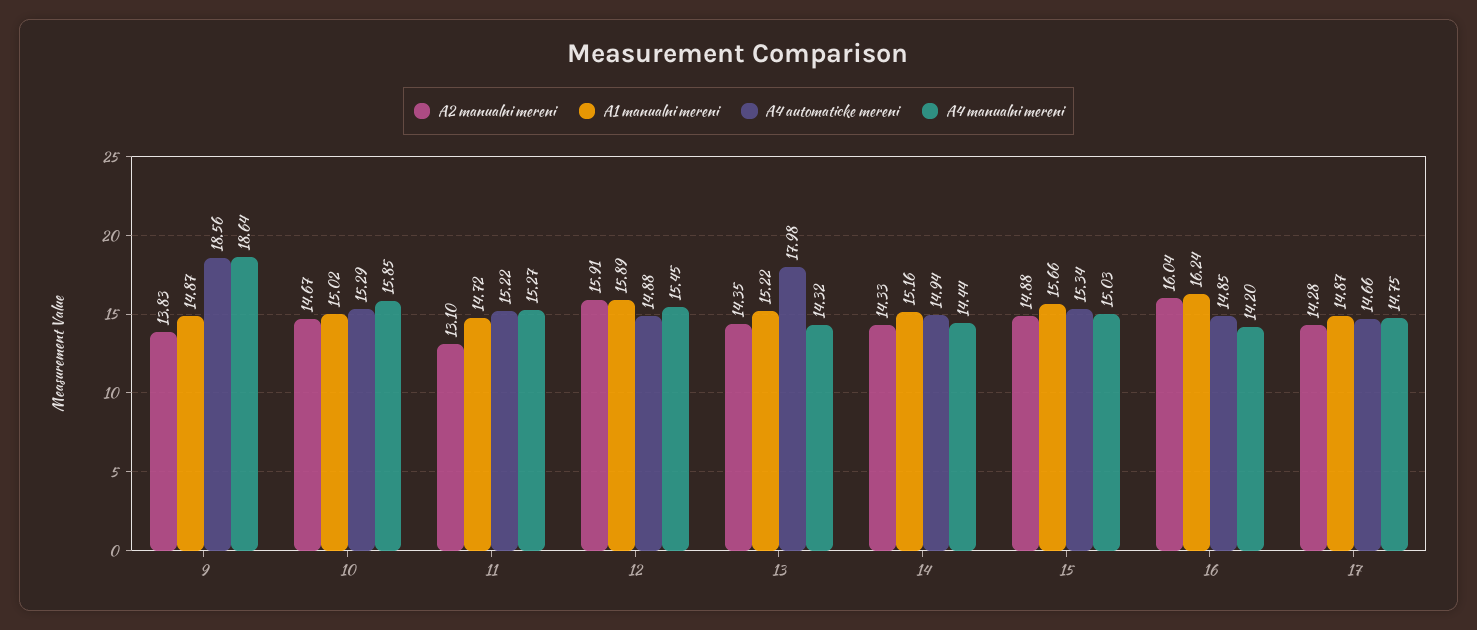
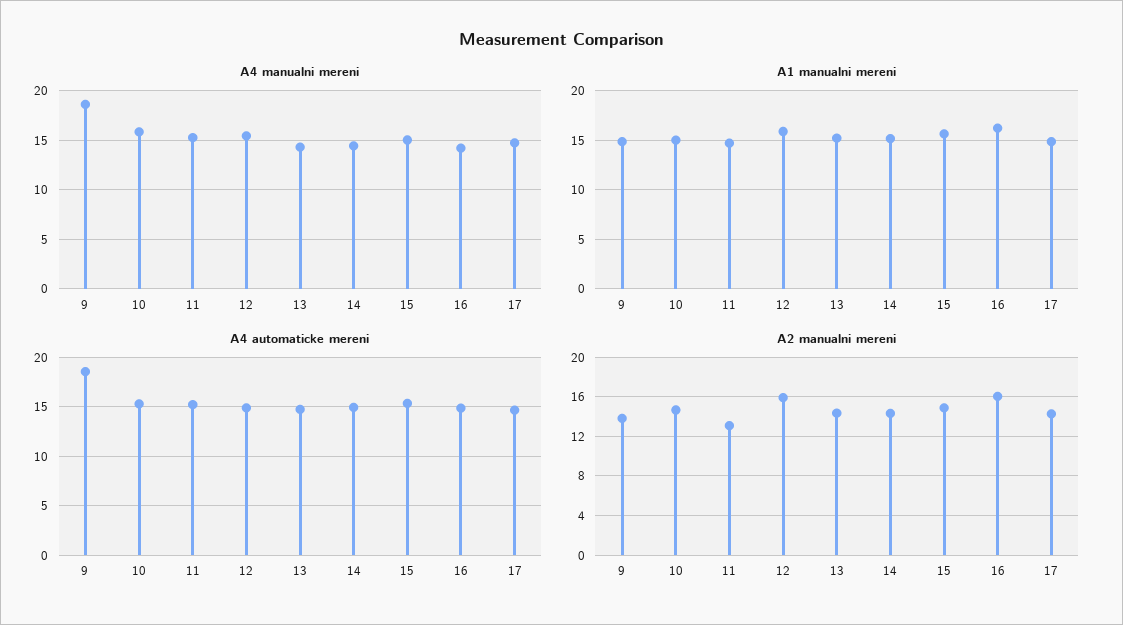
A4 automaticke mereni, 13: 17.98 -> 15

